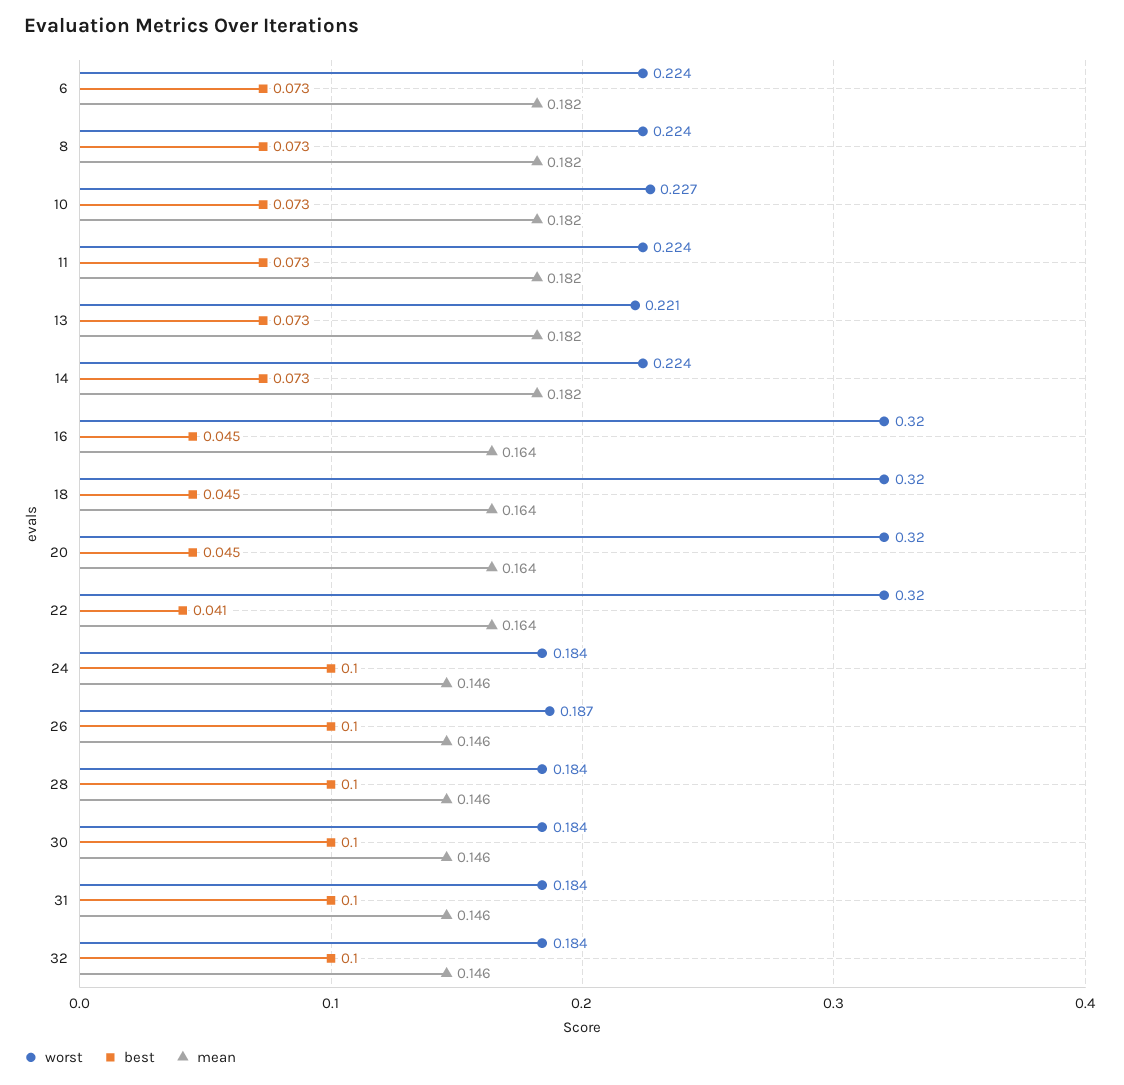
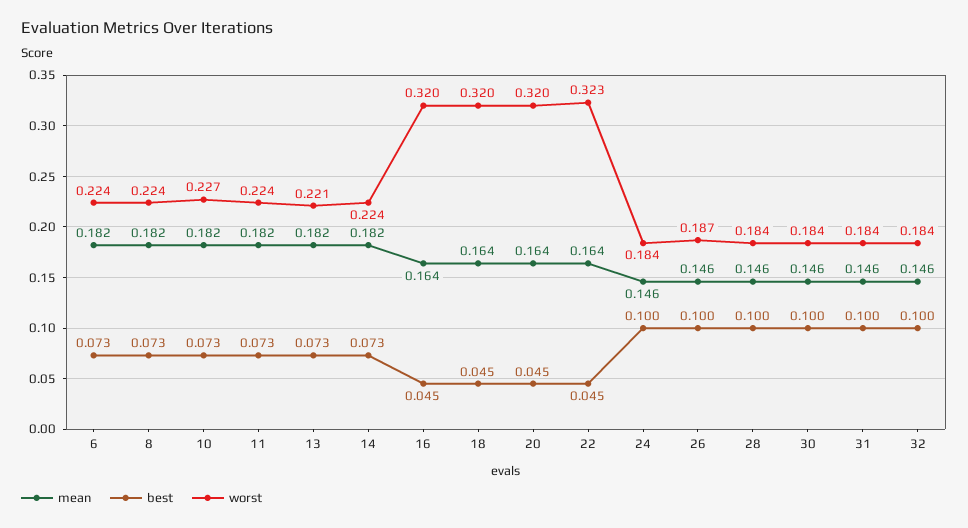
worst, 22: 0.32 -> 0.323
best, 22: 0.041 -> 0.045

